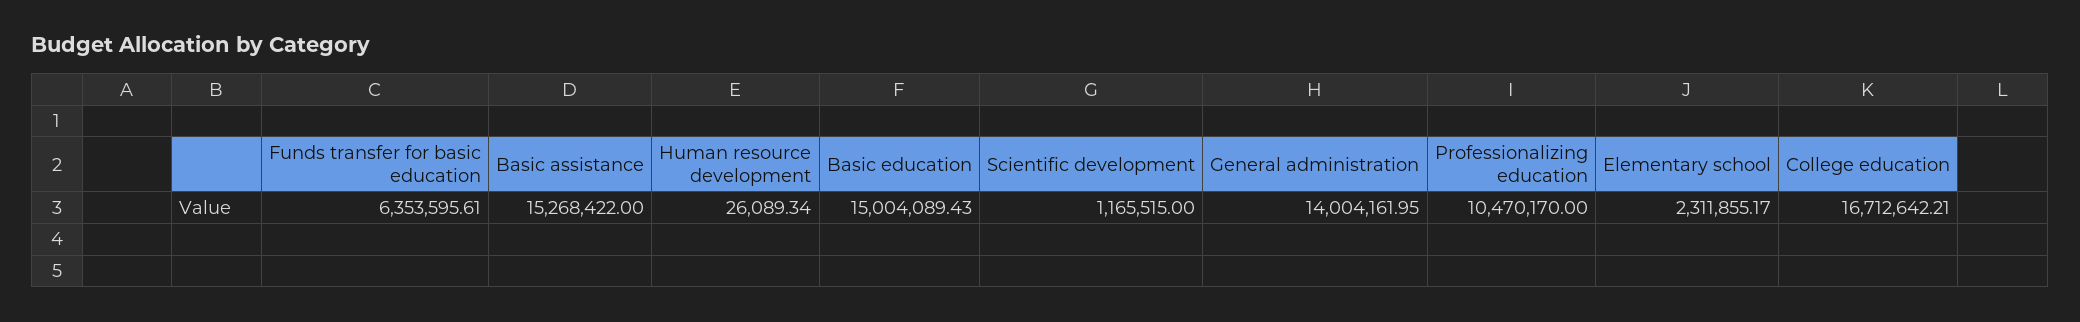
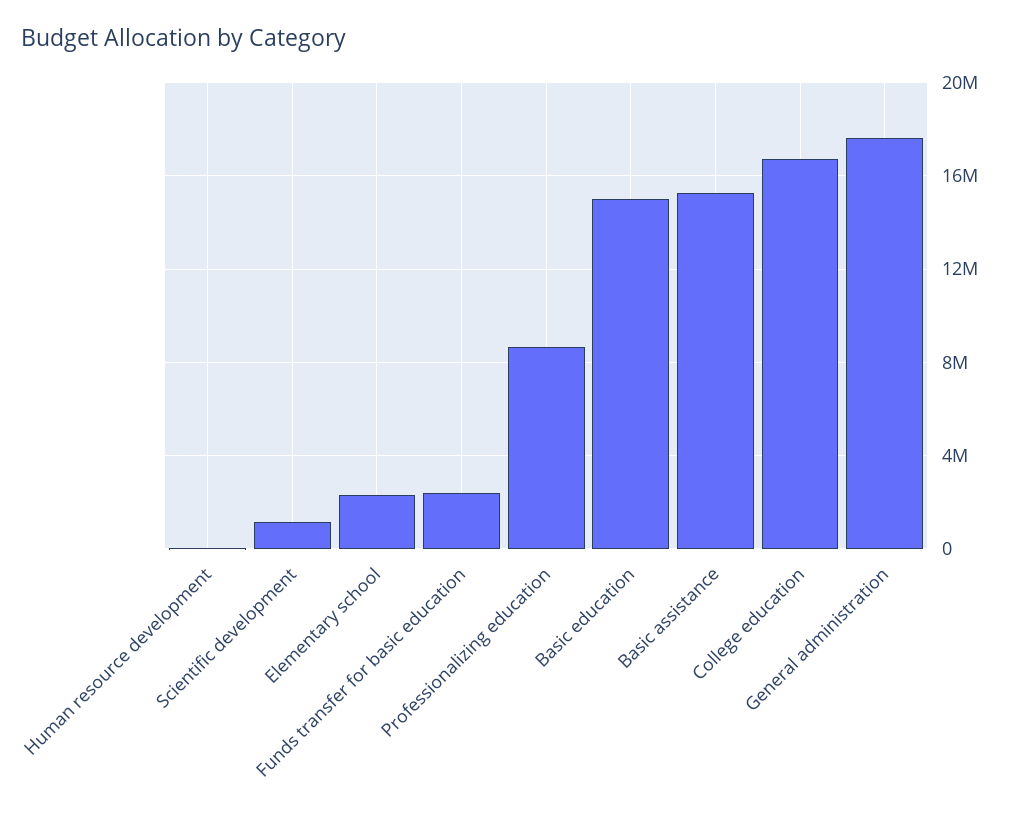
Funds transfer for basic education: 6353595.61 -> 2500000
General administration: 14004161.95 -> 17500000
Professionalizing education: 10470170 -> 8500000

